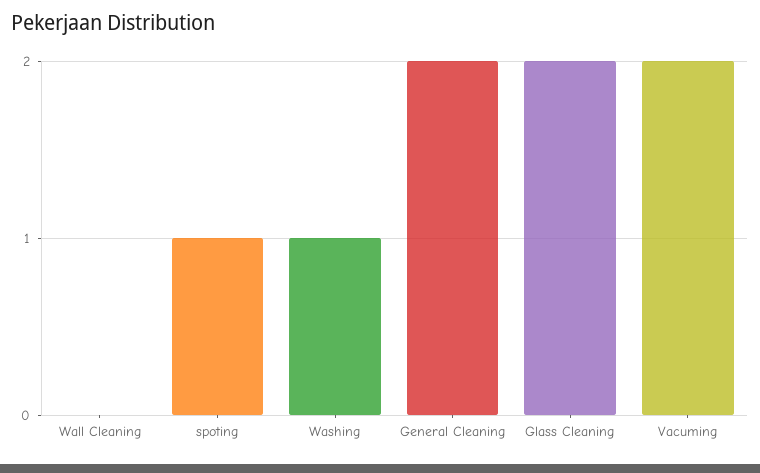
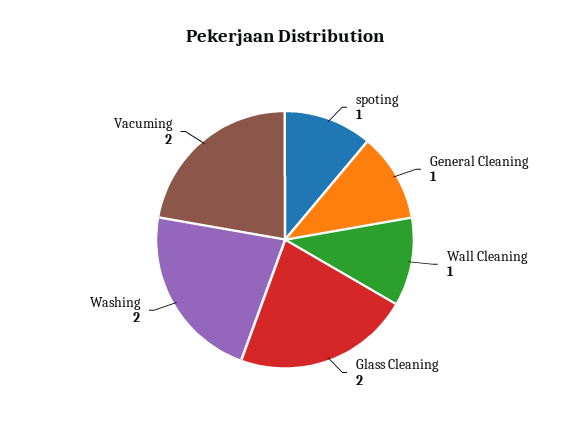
Wall Cleaning: 0 -> 1
Washing: 1 -> 2
General Cleaning: 2 -> 1

